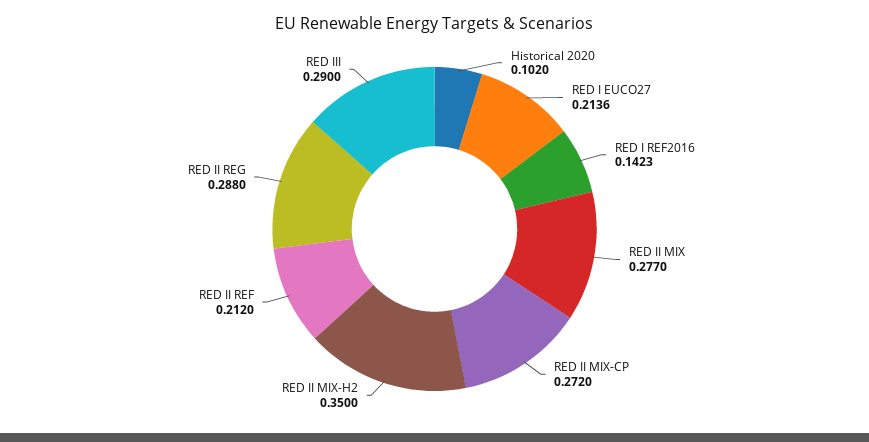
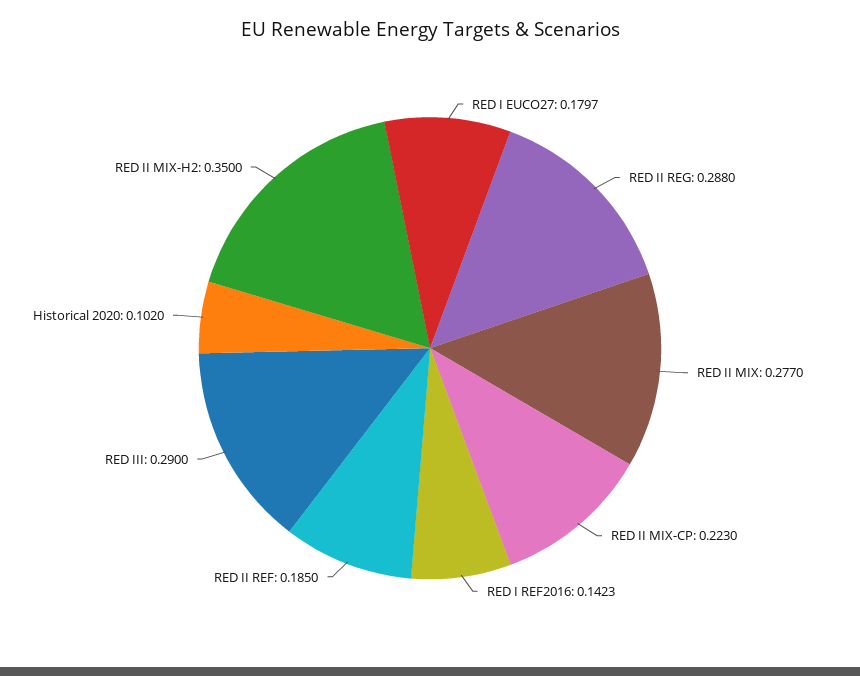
RED I EUCO27: 0.2136 -> 0.1797
RED II MIX-CP: 0.272 -> 0.223
RED II REF: 0.212 -> 0.185

